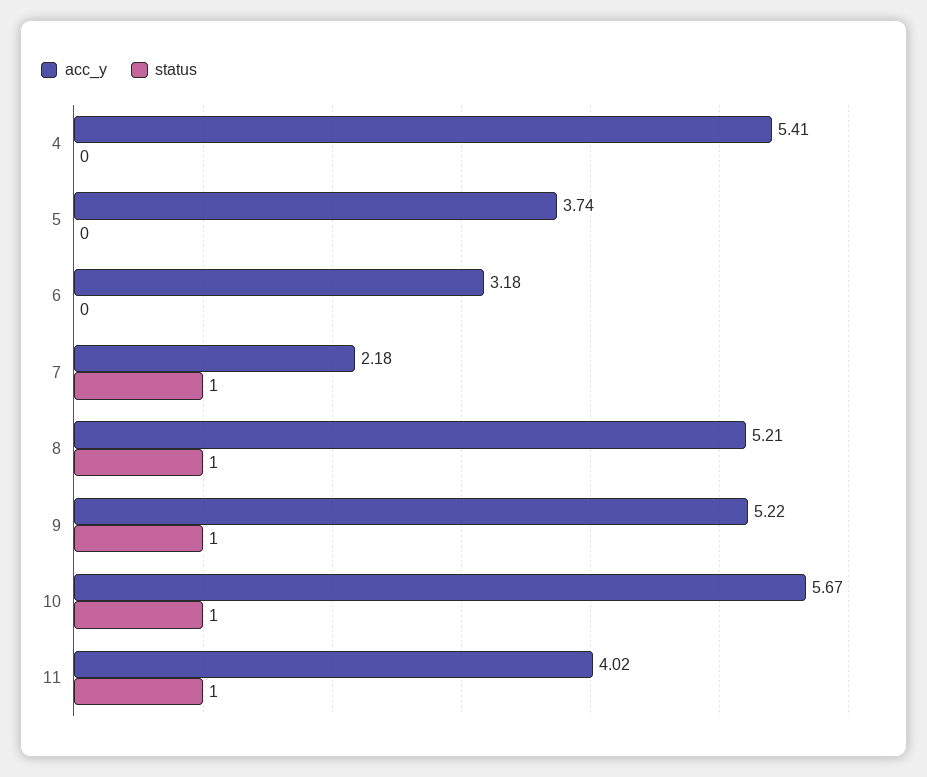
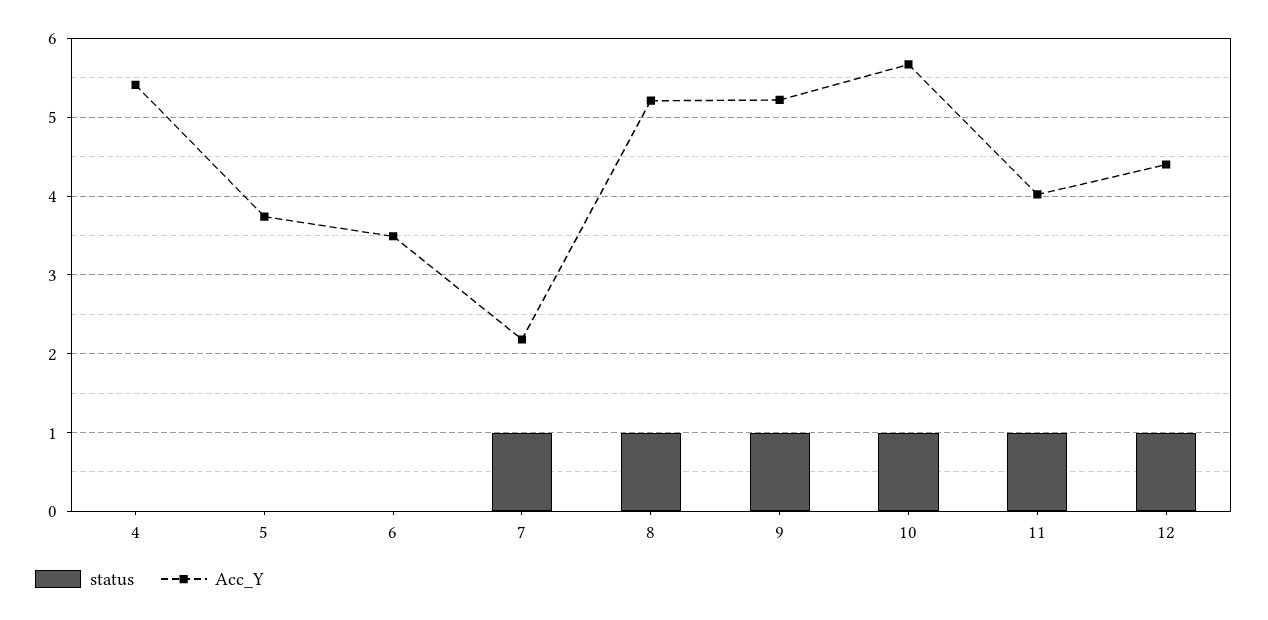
acc_y, 6: 3.18 -> 3.5
status, 12: none -> 1
acc_y, 12: none -> 4.4

